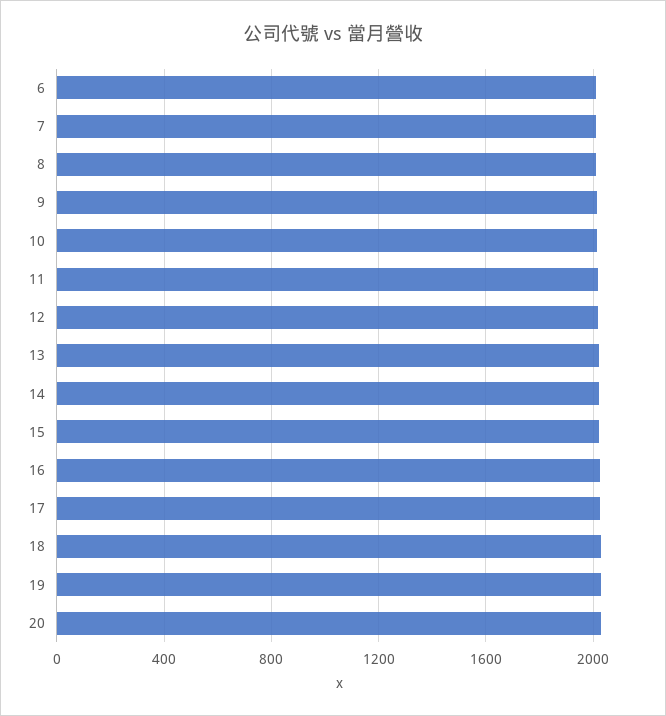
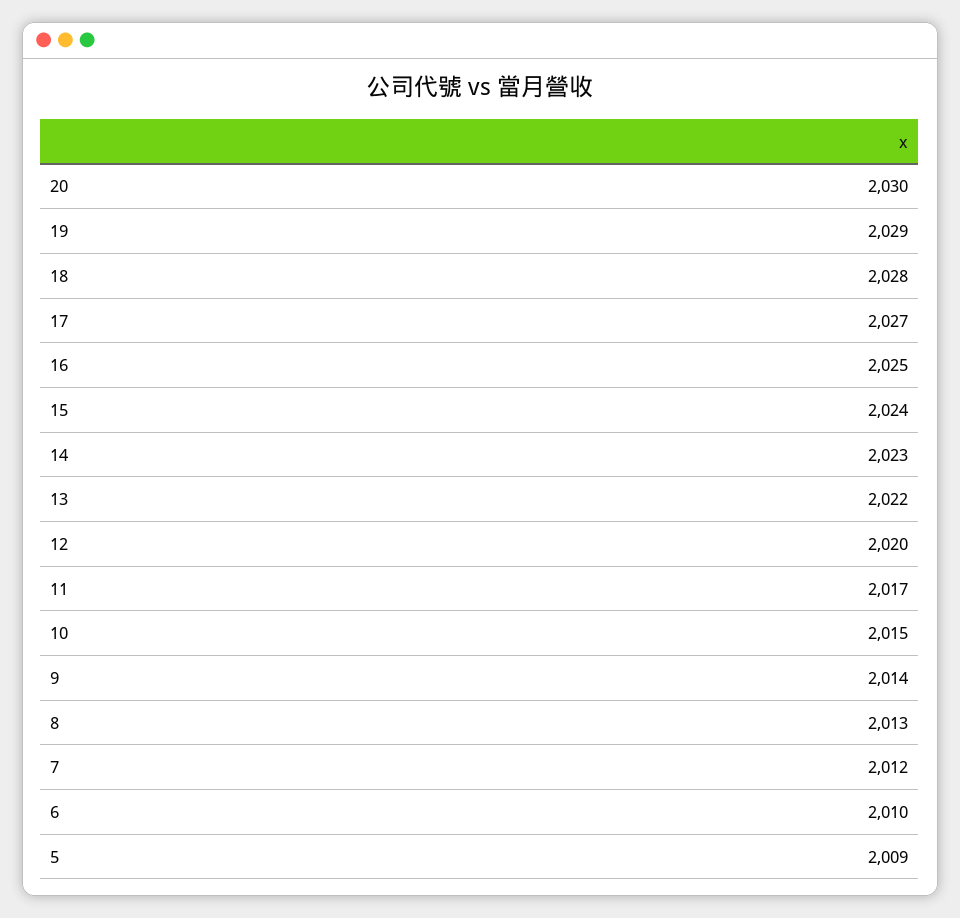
5: none -> 2009

